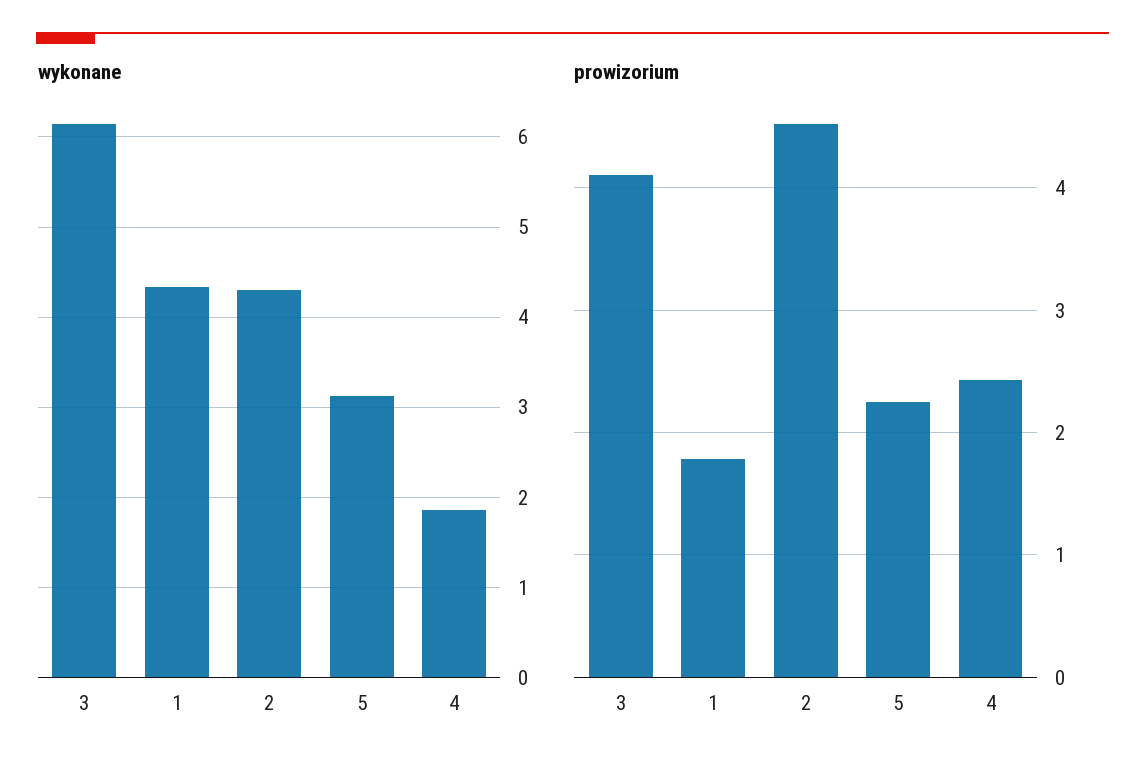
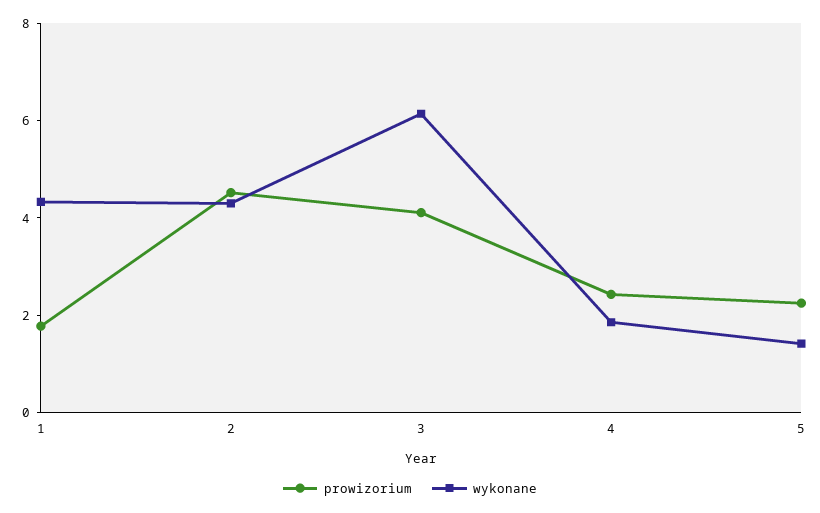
wykonane, 5: 3.1 -> 1.5

